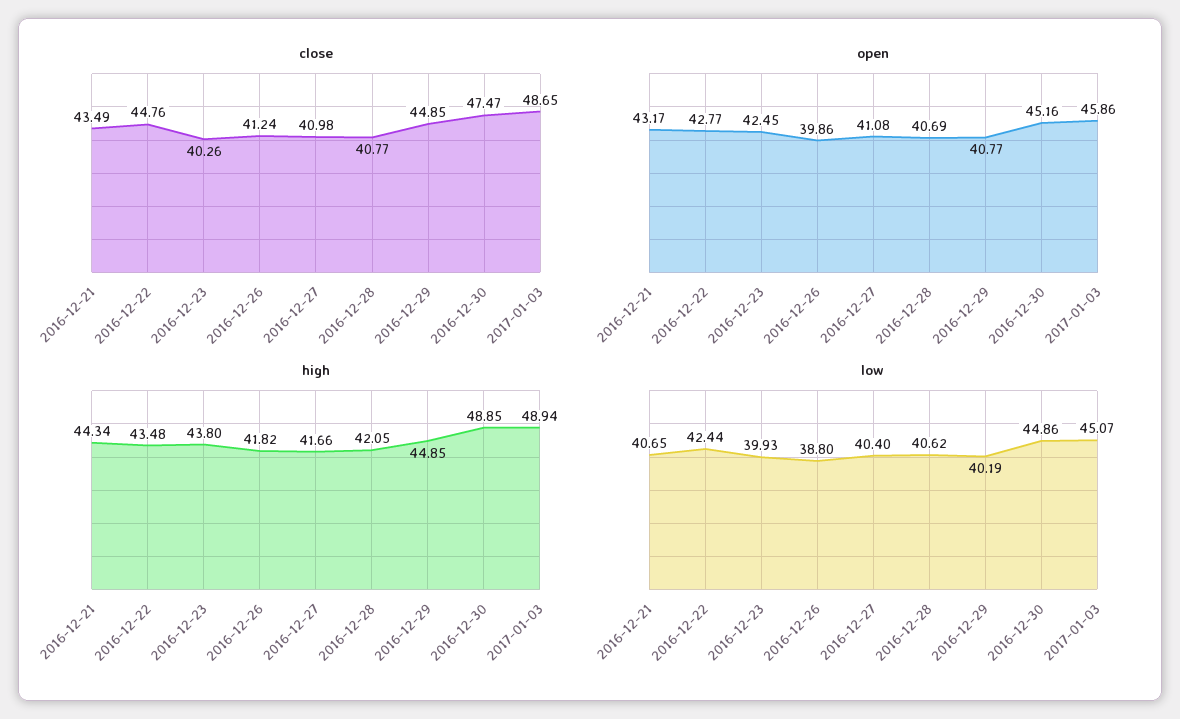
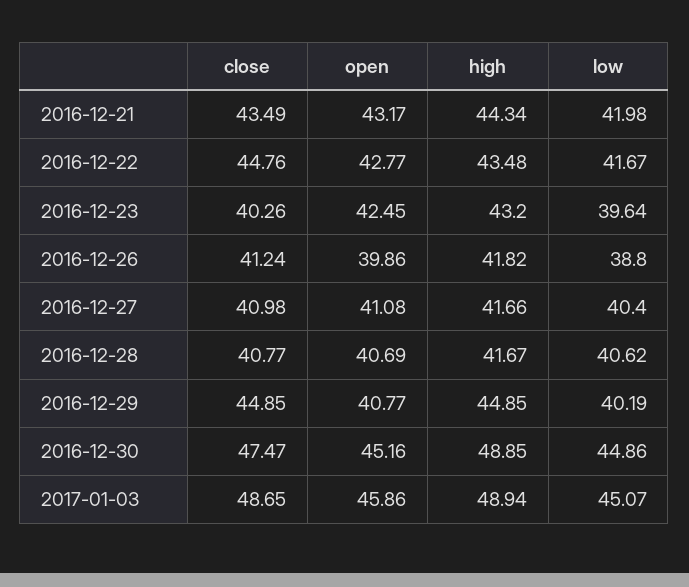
high, 2016-12-23: 43.8 -> 43.2
high, 2016-12-28: 42.05 -> 41.67
low, 2016-12-21: 40.65 -> 41.98
low, 2016-12-22: 42.44 -> 41.67
low, 2016-12-23: 39.93 -> 39.64

